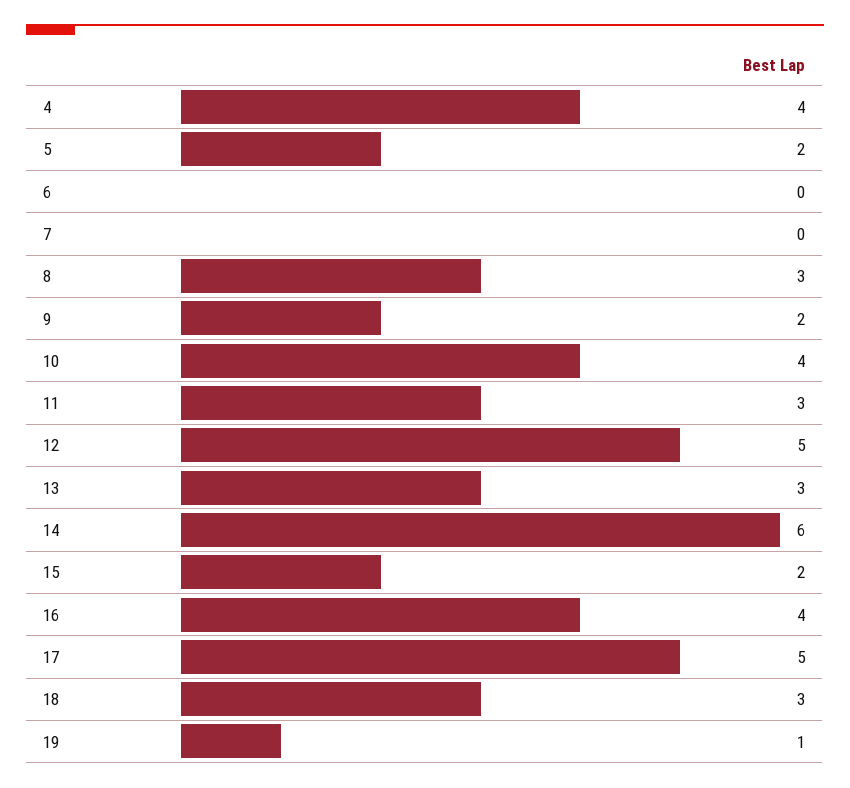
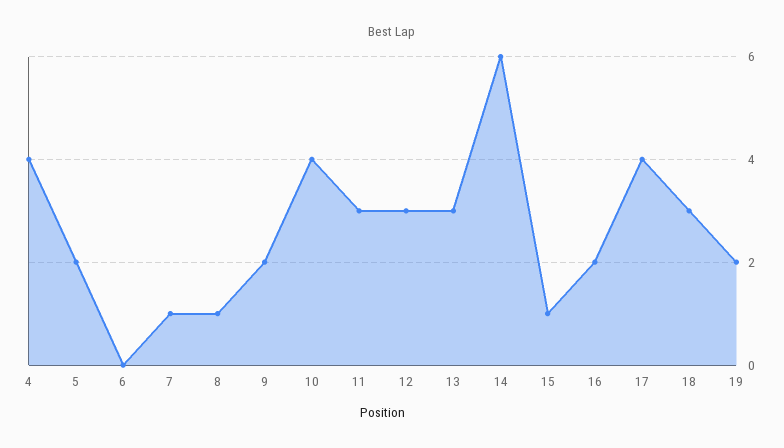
7: 0 -> 1
8: 3 -> 1
12: 5 -> 3
15: 2 -> 1
16: 4 -> 2
17: 5 -> 4
19: 1 -> 2

